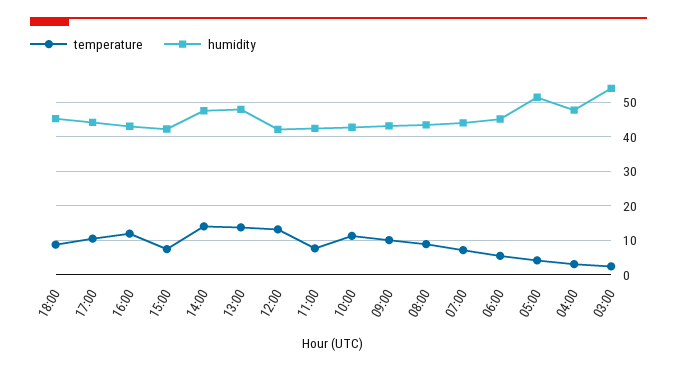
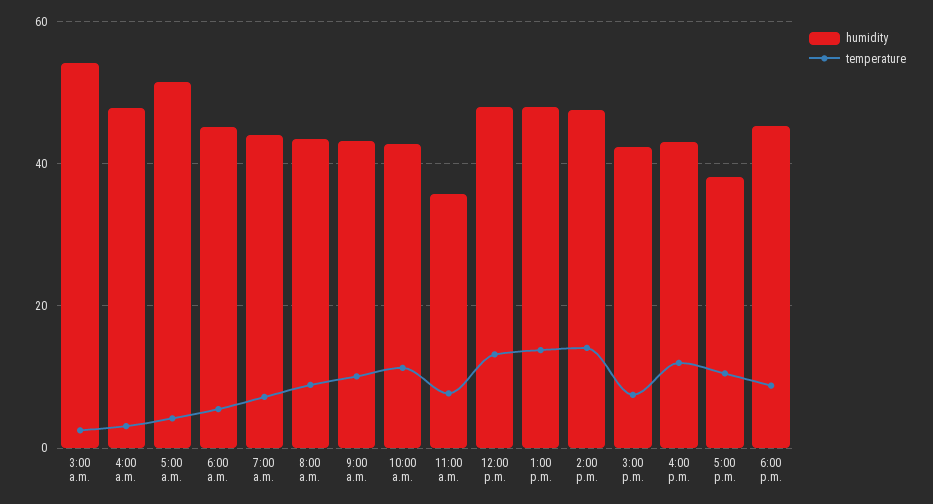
humidity, 17:00: 44 -> 38
humidity, 12:00: 42 -> 48
humidity, 11:00: 42 -> 36

